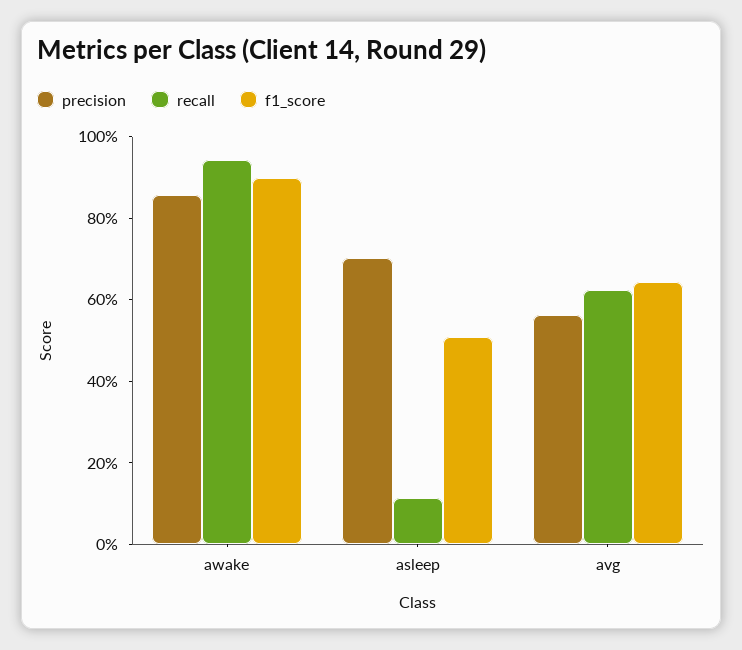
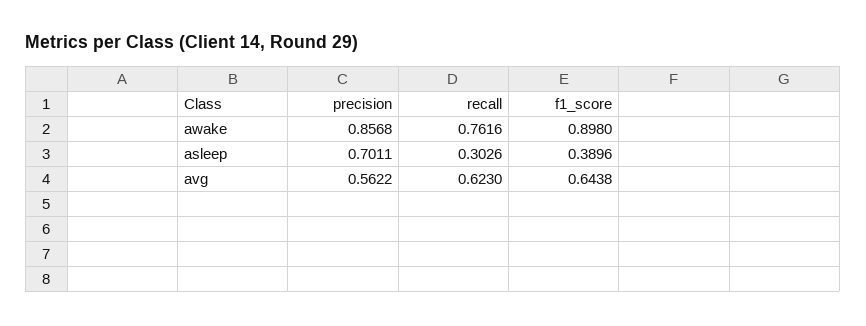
recall, awake: 0.95 -> 0.7616
recall, asleep: 0.1 -> 0.3026
f1_score, asleep: 0.5 -> 0.3896

